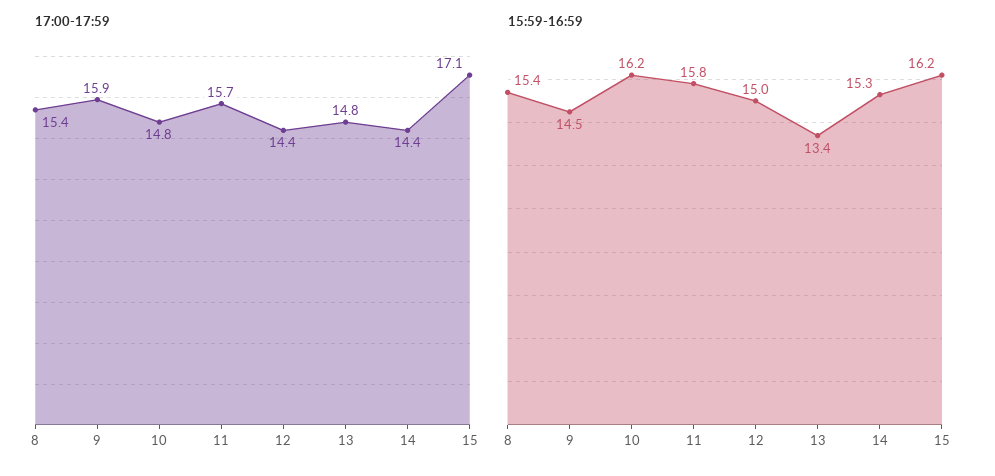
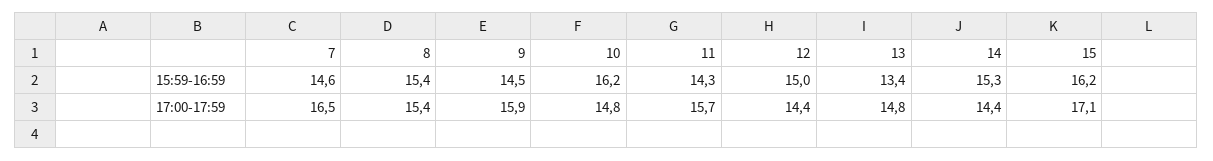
15:59-16:59, 11: 15.8 -> 14.3
15:59-16:59, 7: none -> 14.6
17:00-17:59, 7: none -> 16.5

